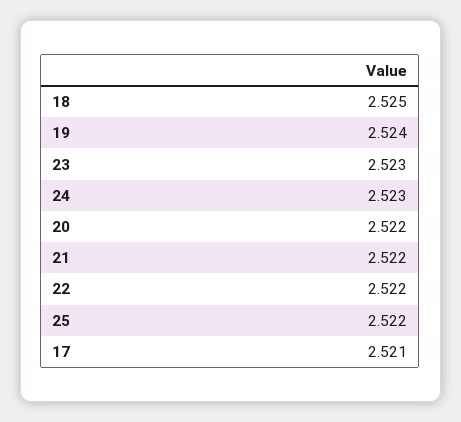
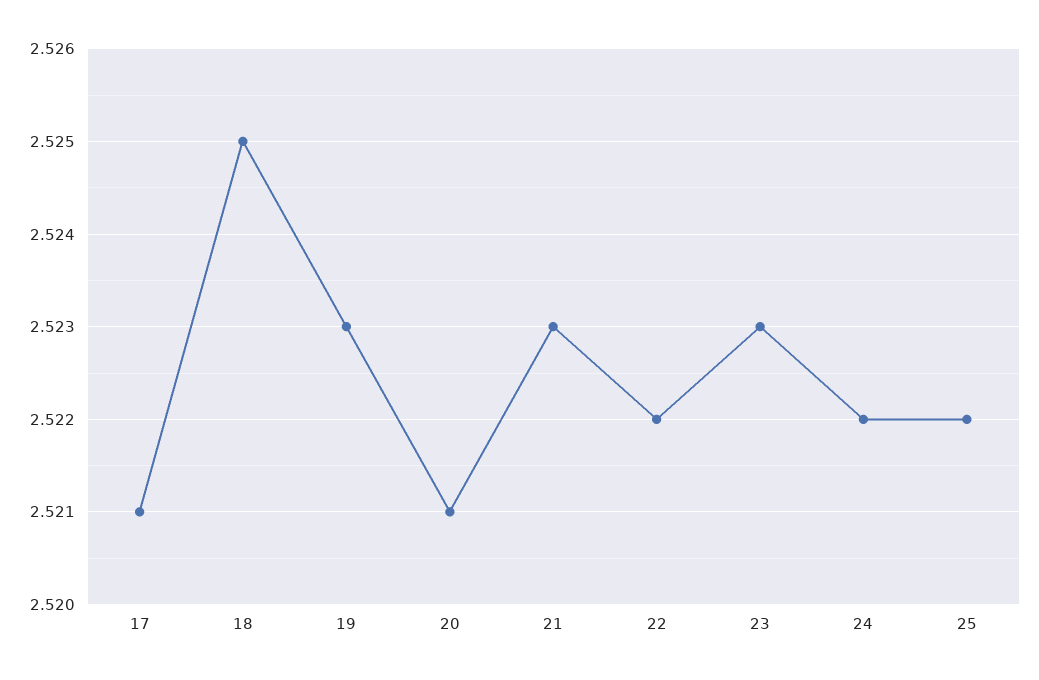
19: 2.524 -> 2.523
24: 2.523 -> 2.522
20: 2.522 -> 2.521
21: 2.522 -> 2.523

